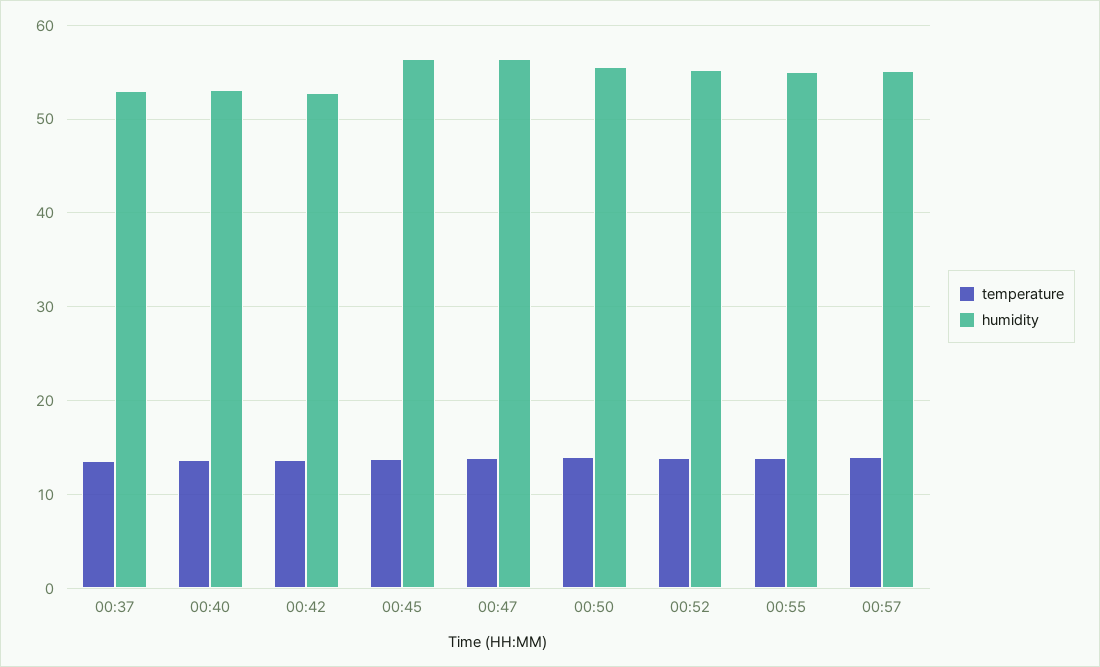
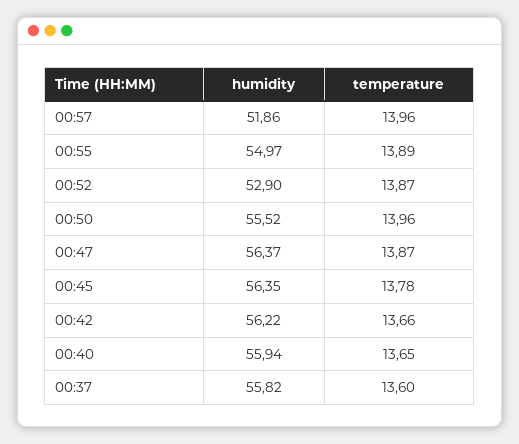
humidity, 00:37: 53 -> 55.82
humidity, 00:40: 53 -> 55.94
humidity, 00:42: 53 -> 56.22
humidity, 00:52: 55 -> 52.9
humidity, 00:57: 55 -> 51.86

